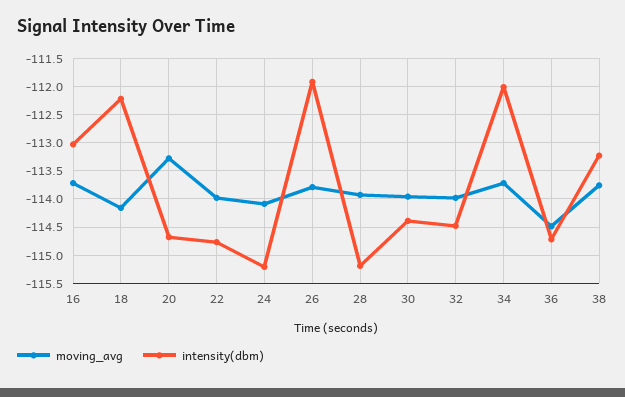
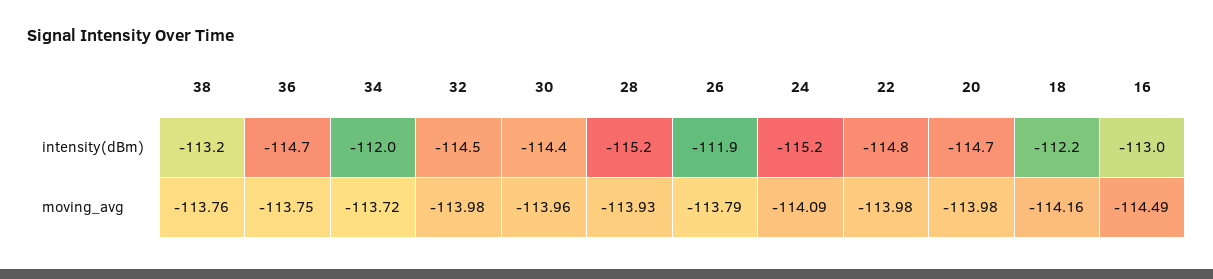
moving_avg, 16: -113.75 -> -114.49
moving_avg, 20: -113.25 -> -113.98
moving_avg, 36: -114.5 -> -113.75

